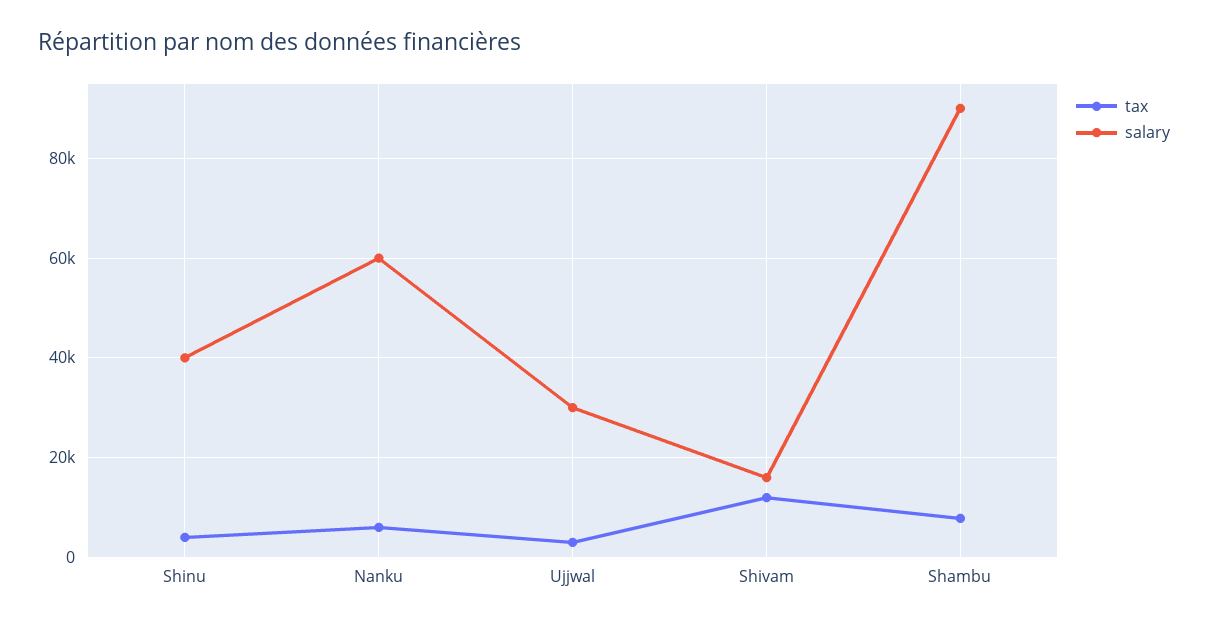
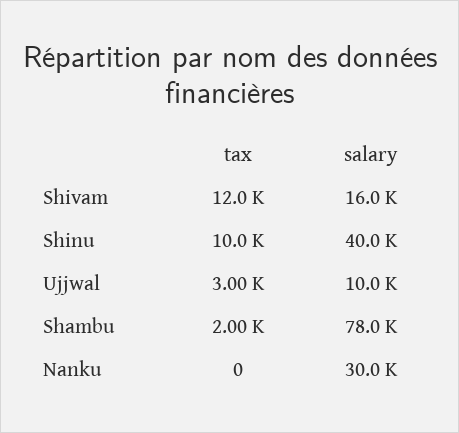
tax, Shinu: 4000 -> 10000
tax, Nanku: 6000 -> 0
salary, Nanku: 60000 -> 30000
salary, Ujjwal: 30000 -> 10000
tax, Shambu: 8000 -> 2000
salary, Shambu: 90000 -> 78000

